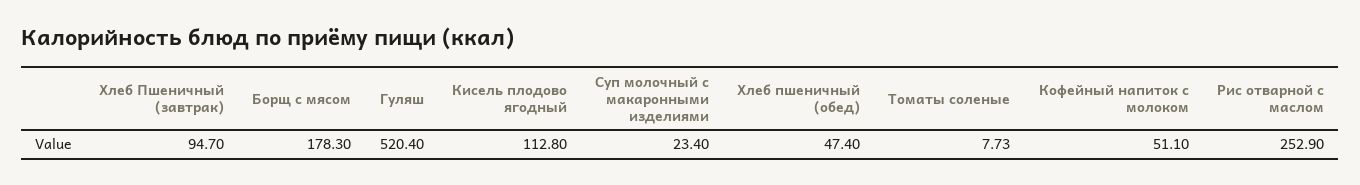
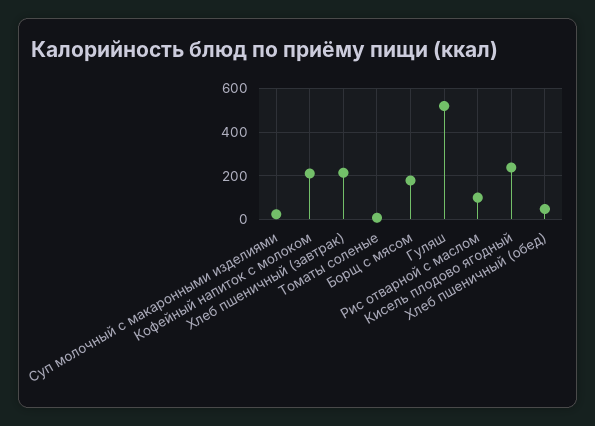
Хлеб Пшеничный (завтрак): 94.7 -> 200
Кисель плодово ягодный: 112.8 -> 250
Кофейный напиток с молоком: 51.1 -> 200
Рис отварной с маслом: 252.9 -> 100

